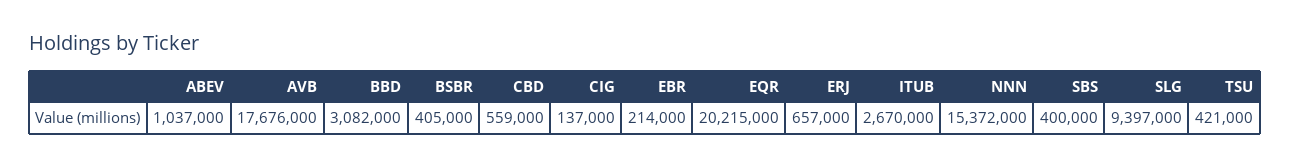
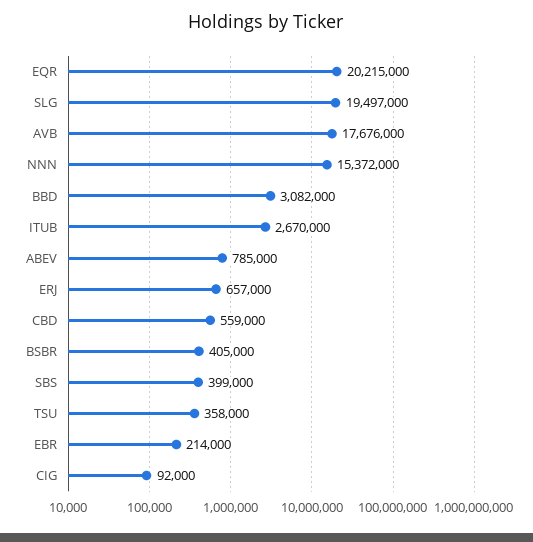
ABEV: 1037000 -> 785000
CIG: 137000 -> 92000
SBS: 400000 -> 399000
SLG: 9397000 -> 19497000
TSU: 421000 -> 358000

